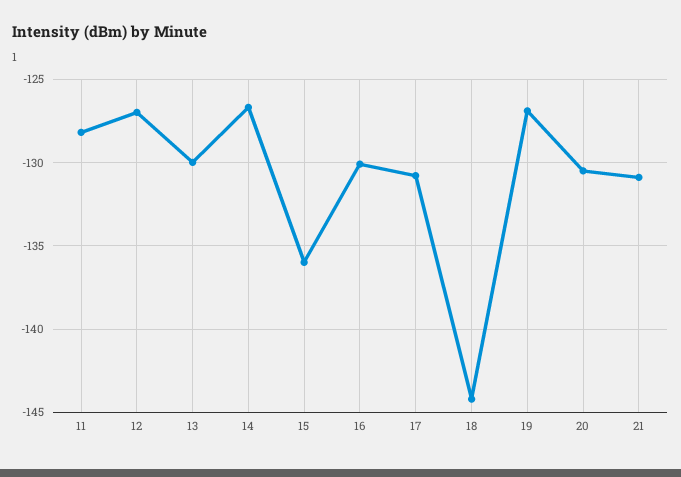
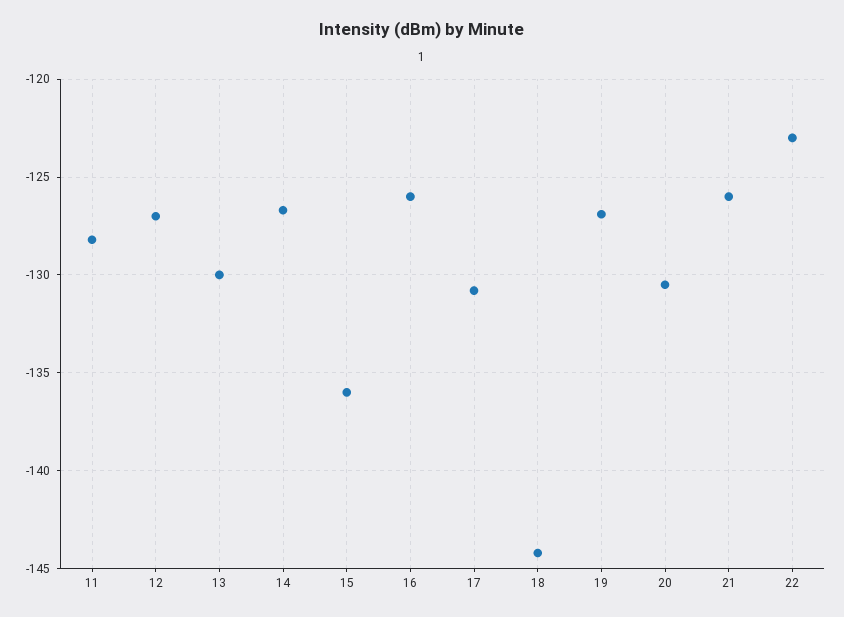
16: -130 -> -126
21: -131 -> -126
22: none -> -123

